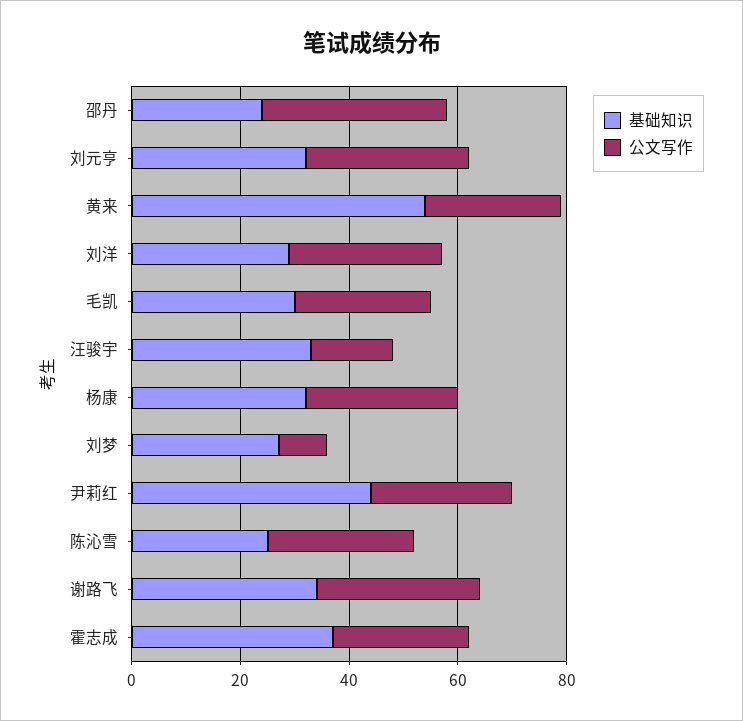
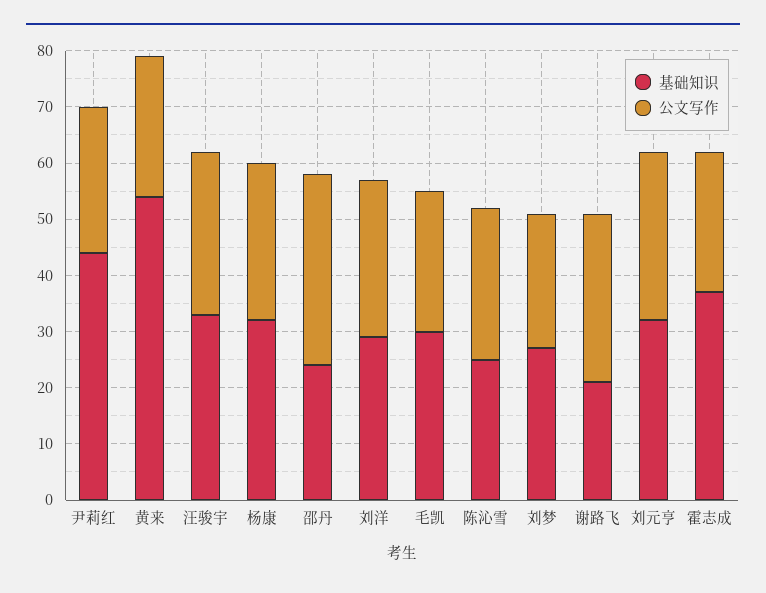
公文写作, 汪骏宇: 15 -> 30
公文写作, 刘梦: 10 -> 25
基础知识, 谢路飞: 35 -> 20

